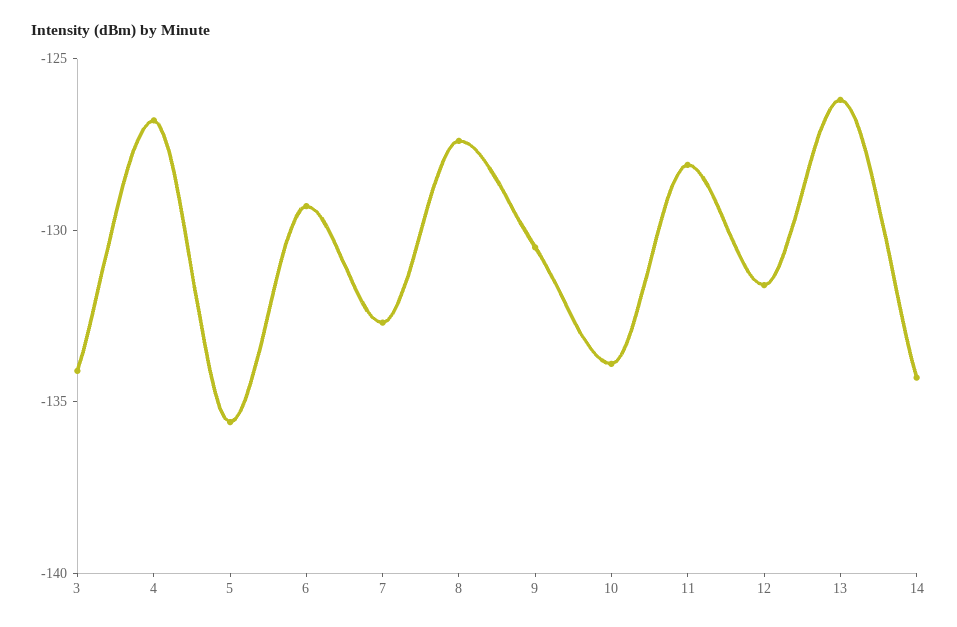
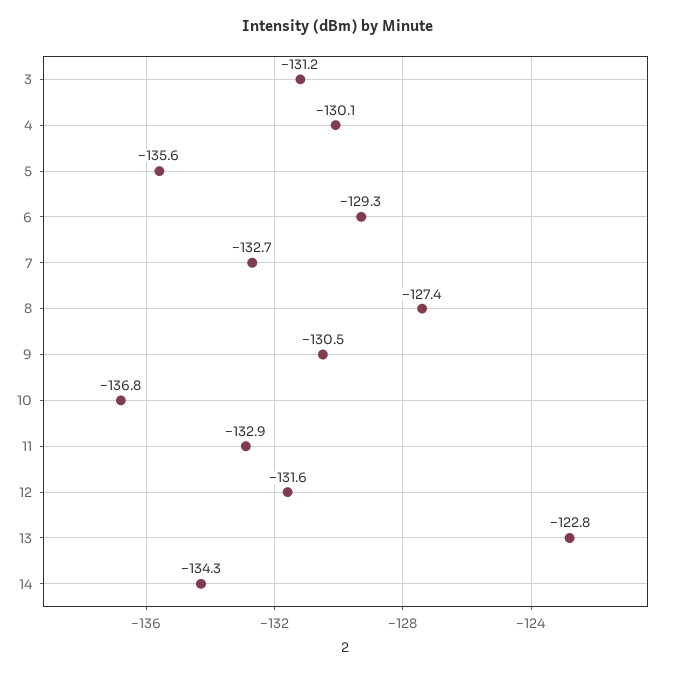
3: -134 -> -131.2
4: -127 -> -130.1
10: -134 -> -136.8
11: -128 -> -132.9
13: -126 -> -122.8

